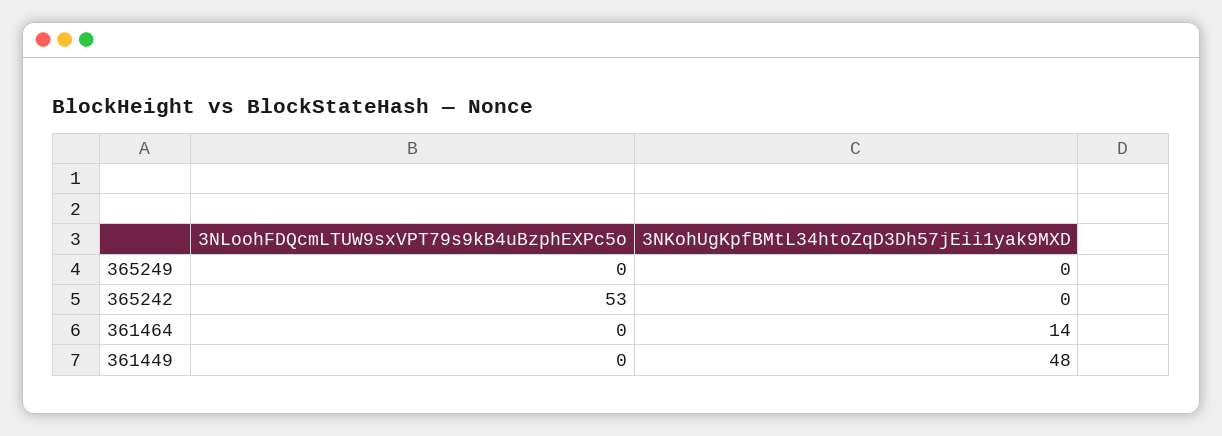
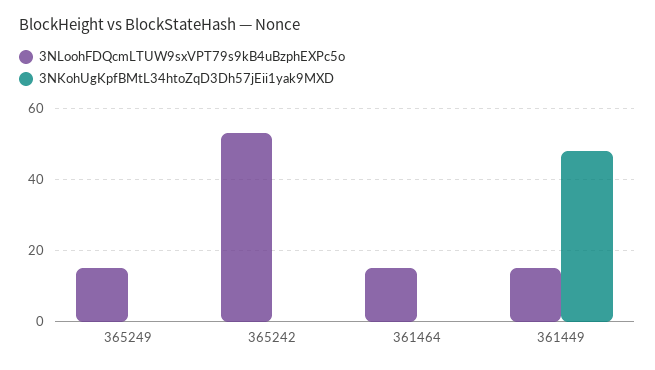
3NLoohFDQcmLTUW9sxVPT79s9kB4uBzphEXPc5o, 365249: 0 -> 15
3NLoohFDQcmLTUW9sxVPT79s9kB4uBzphEXPc5o, 361464: 0 -> 15
3NKohUgKpfBMtL34htoZqD3Dh57jEii1yak9MXD, 361464: 14 -> 0
3NLoohFDQcmLTUW9sxVPT79s9kB4uBzphEXPc5o, 361449: 0 -> 15

